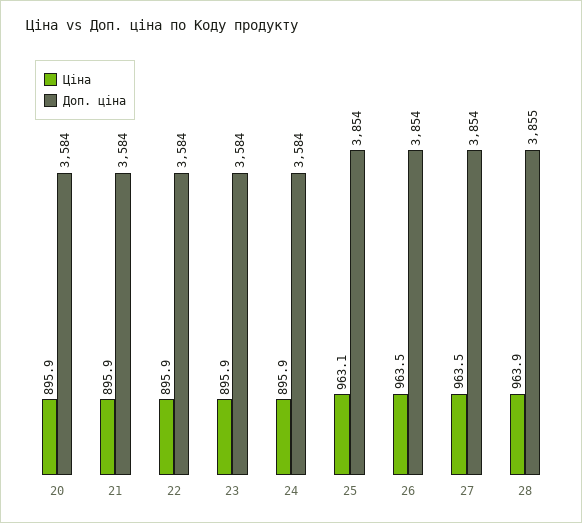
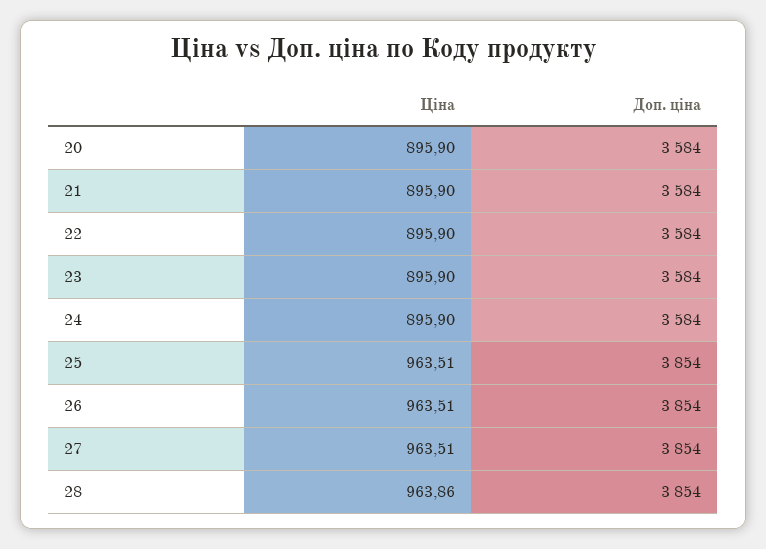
Ціна, 25: 963.1 -> 963.51
Доп. ціна, 28: 3855 -> 3854

